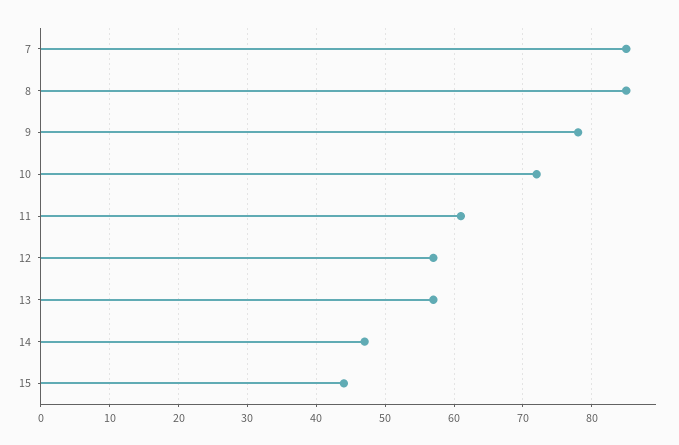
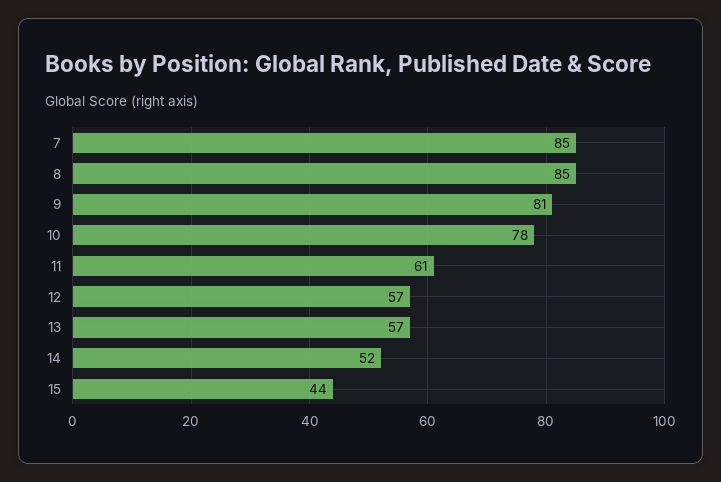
9: 78 -> 81
10: 72 -> 78
14: 47 -> 52

